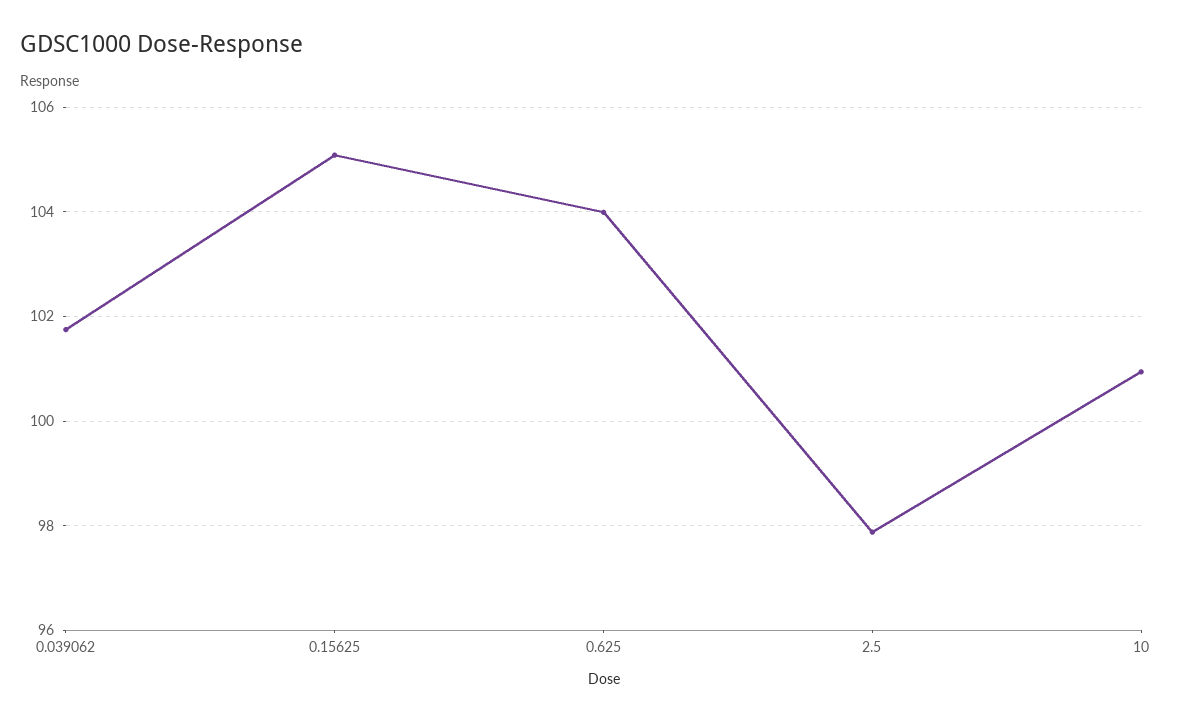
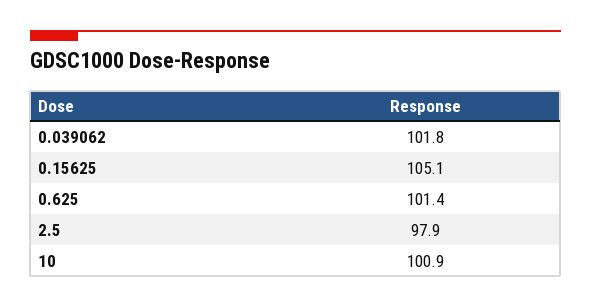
0.625: 104 -> 101.4

